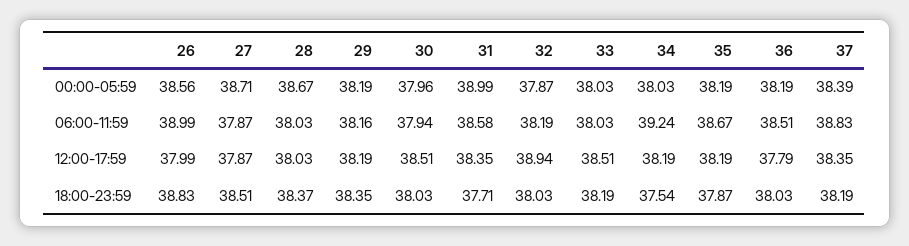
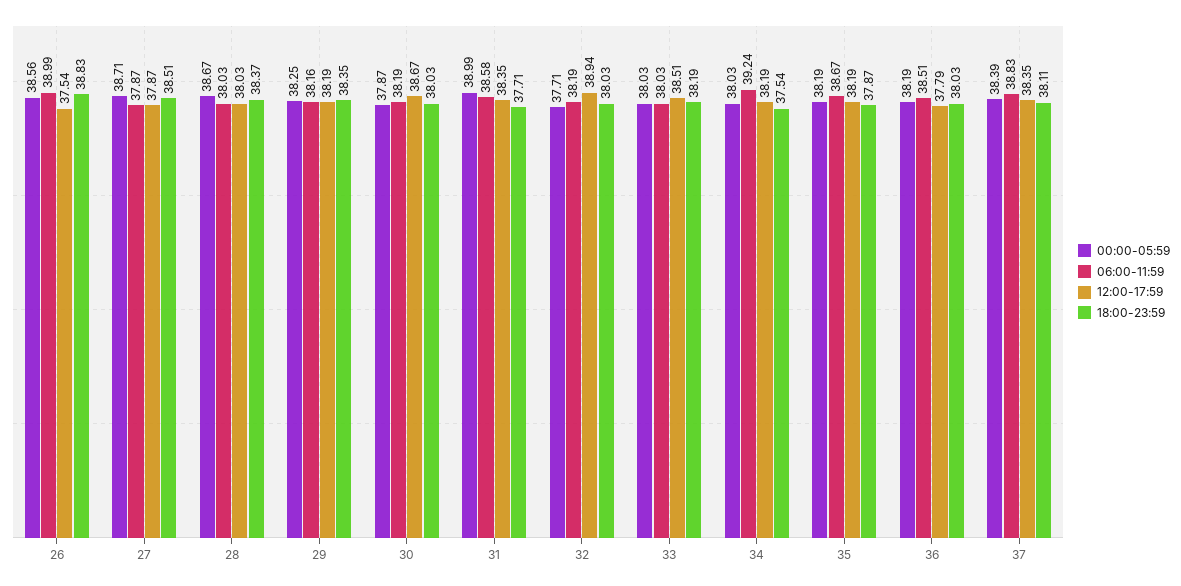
00:00-05:59, 29: 38.19 -> 38.25
00:00-05:59, 30: 37.96 -> 37.87
00:00-05:59, 32: 37.87 -> 37.71
06:00-11:59, 30: 37.94 -> 38.19
12:00-17:59, 26: 37.99 -> 37.54
12:00-17:59, 30: 38.51 -> 38.67
18:00-23:59, 37: 38.19 -> 38.11

